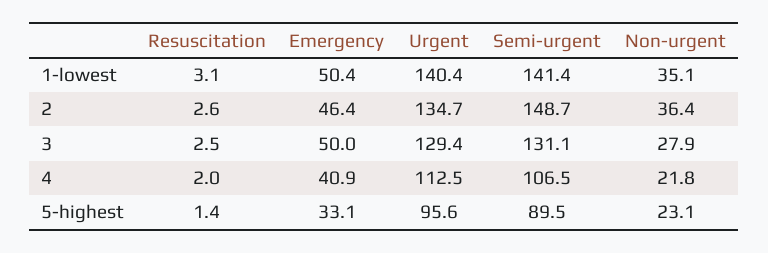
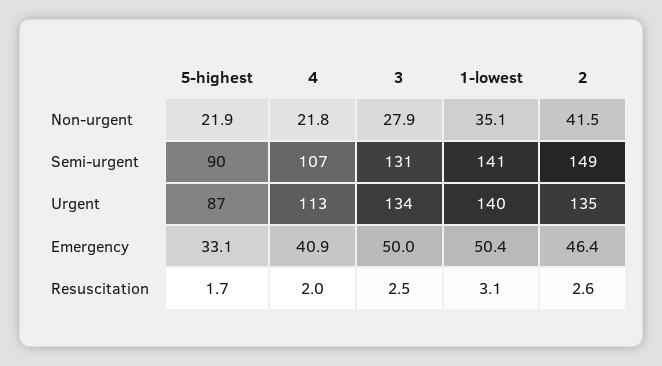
Non-urgent, 2: 36.4 -> 41.5
Urgent, 3: 129.4 -> 134
Resuscitation, 5-highest: 1.4 -> 1.7
Urgent, 5-highest: 95.6 -> 87
Non-urgent, 5-highest: 23.1 -> 21.9

